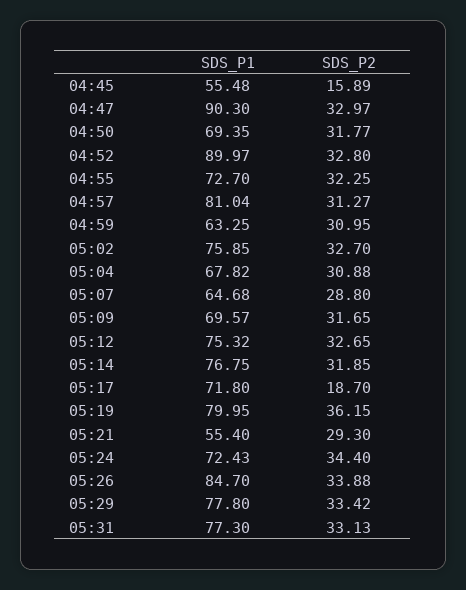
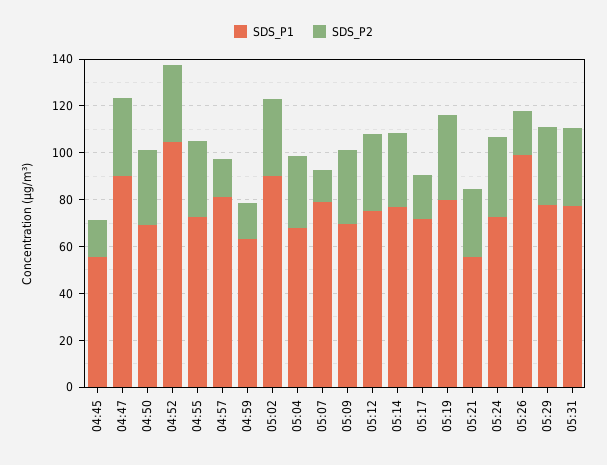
SDS_P1, 04:52: 89.97 -> 105
SDS_P2, 04:57: 31.27 -> 15
SDS_P2, 04:59: 30.95 -> 15
SDS_P1, 05:02: 75.85 -> 90
SDS_P1, 05:07: 64.68 -> 80
SDS_P2, 05:07: 28.8 -> 15
SDS_P1, 05:26: 84.7 -> 100
SDS_P2, 05:26: 33.88 -> 20

